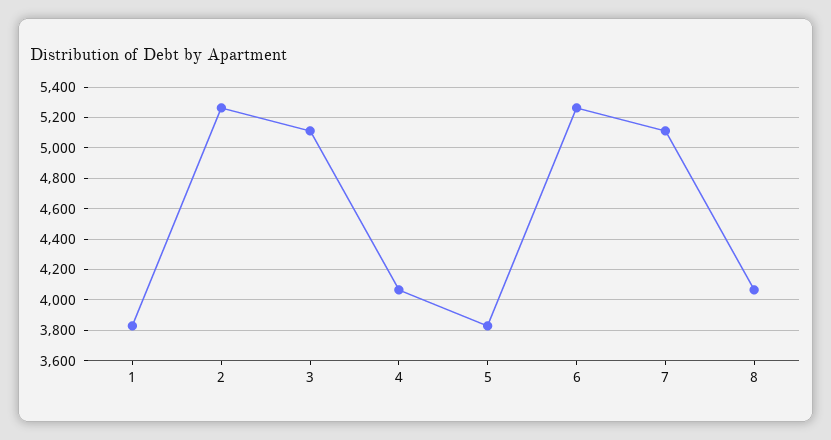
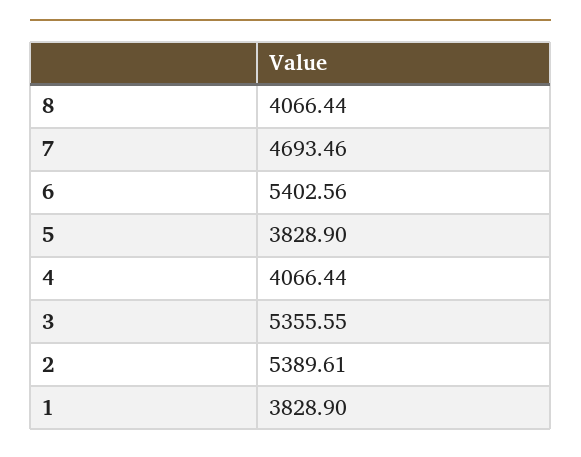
2: 5250 -> 5389.61
3: 5100 -> 5355.55
6: 5250 -> 5402.56
7: 5100 -> 4693.46

